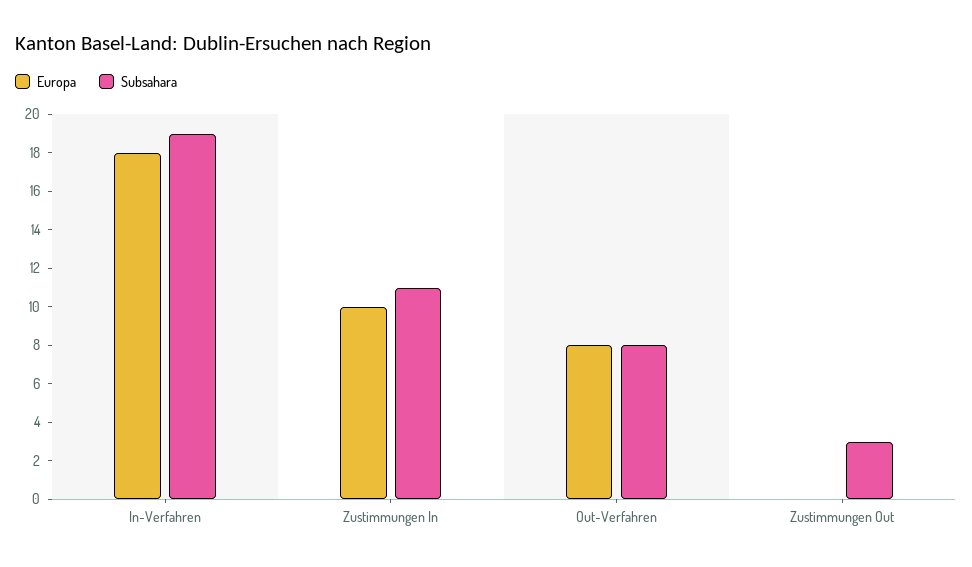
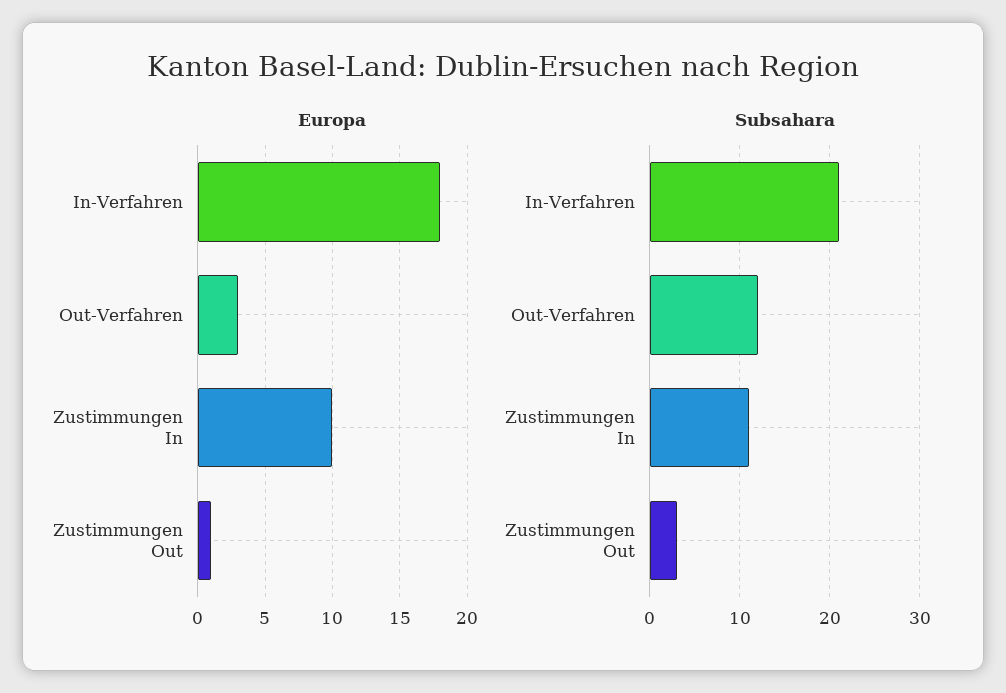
Subsahara, In-Verfahren: 19 -> 21
Europa, Out-Verfahren: 8 -> 3
Subsahara, Out-Verfahren: 8 -> 12
Europa, Zustimmungen Out: 0 -> 1

